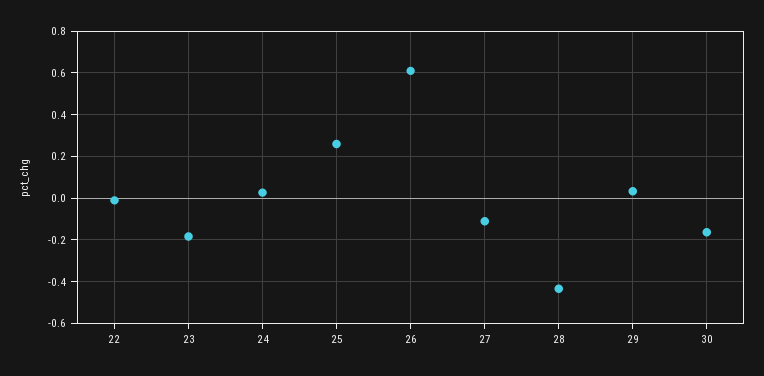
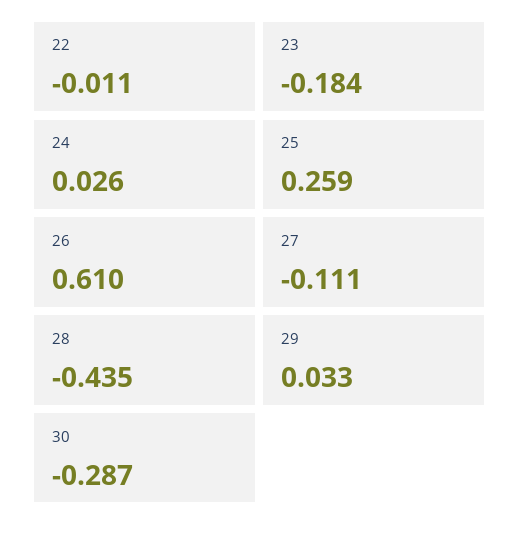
30: -0.15 -> -0.287

